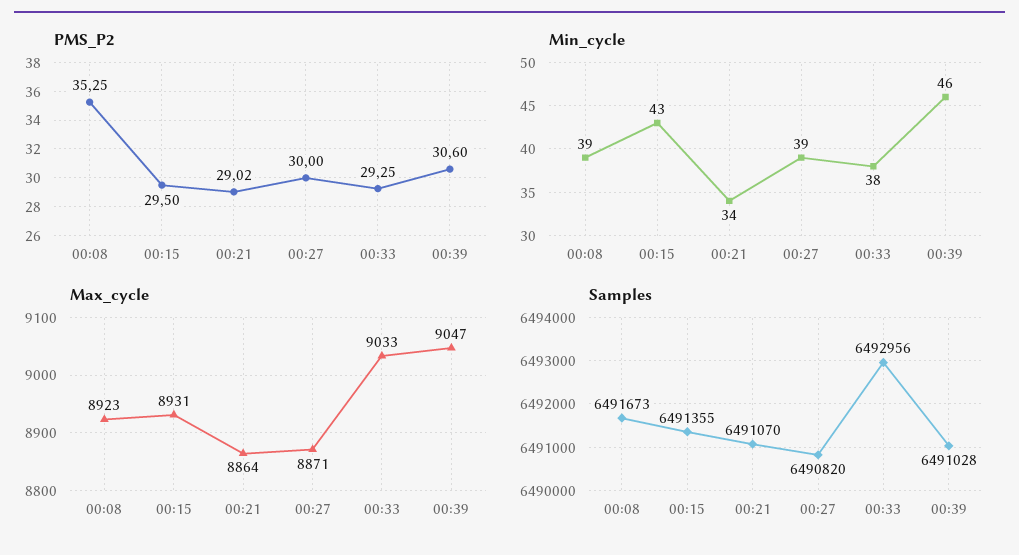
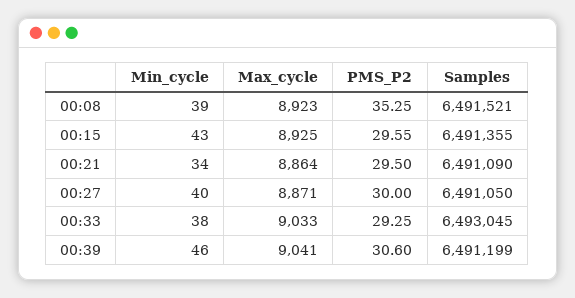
PMS_P2, 00:15: 29.5 -> 29.55
PMS_P2, 00:21: 29.02 -> 29.5
Min_cycle, 00:27: 39 -> 40
Max_cycle, 00:15: 8931 -> 8925
Max_cycle, 00:39: 9047 -> 9041
Samples, 00:08: 6491673 -> 6491521
Samples, 00:21: 6491070 -> 6491090
Samples, 00:27: 6490820 -> 6491050
Samples, 00:33: 6492956 -> 6493045
Samples, 00:39: 6491028 -> 6491199

